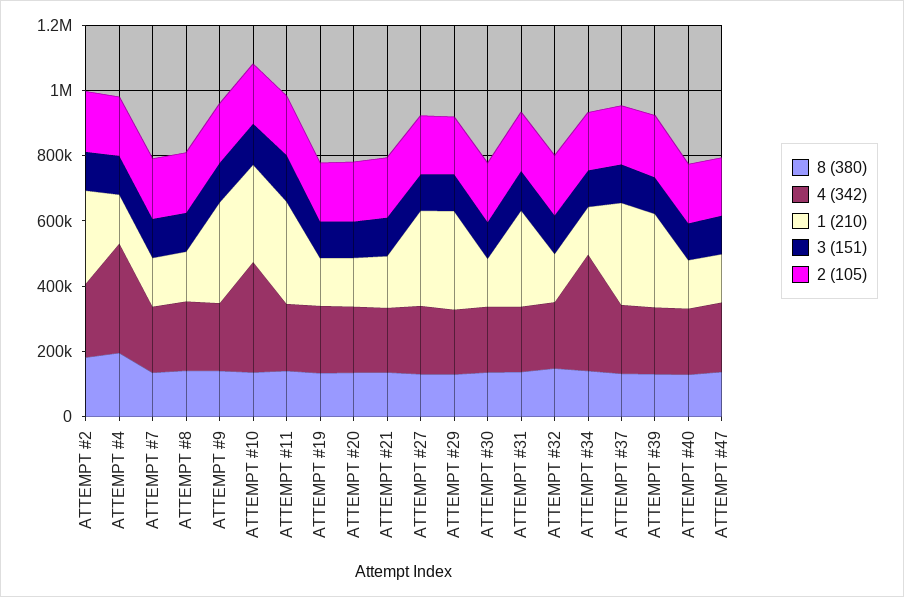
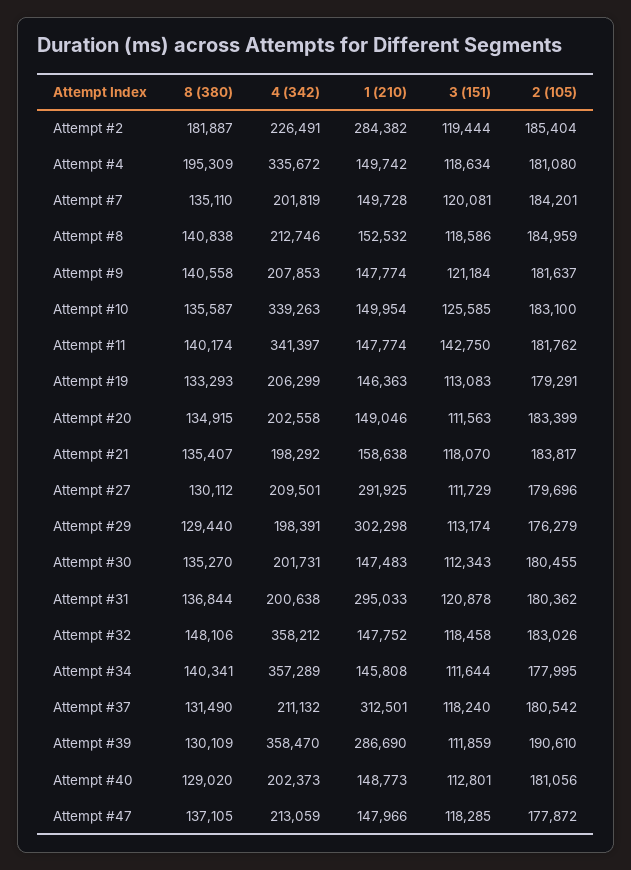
1 (210), ATTEMPT #9: 300000 -> 147774
1 (210), ATTEMPT #10: 300000 -> 149954
4 (342), ATTEMPT #11: 200000 -> 341397
1 (210), ATTEMPT #11: 300000 -> 147774
4 (342), ATTEMPT #32: 200000 -> 358212
4 (342), ATTEMPT #39: 200000 -> 358470

